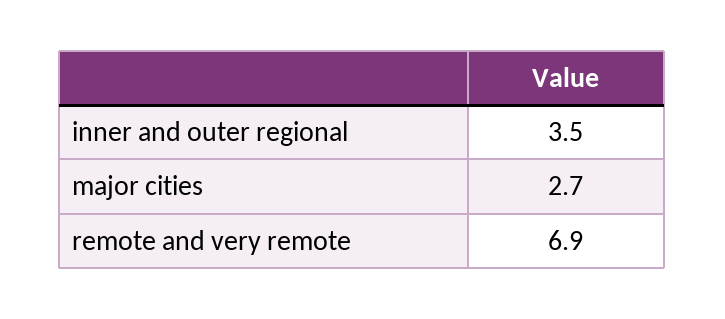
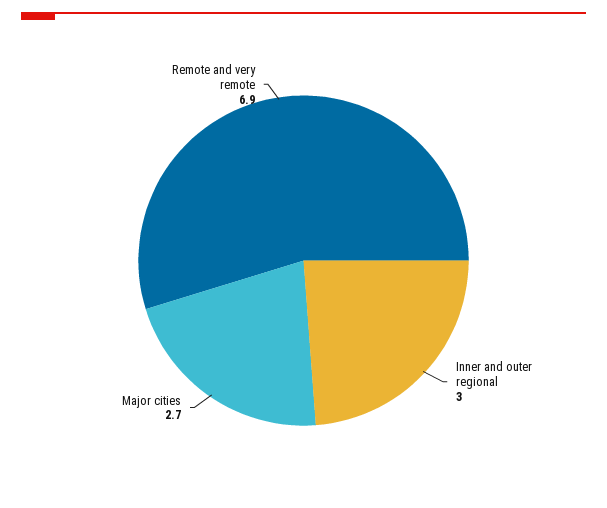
inner and outer regional: 3.5 -> 3

